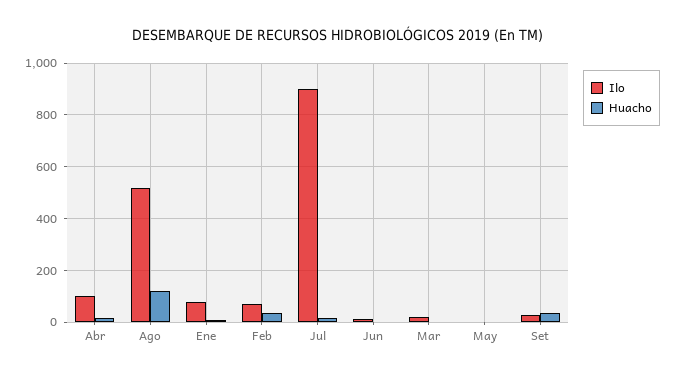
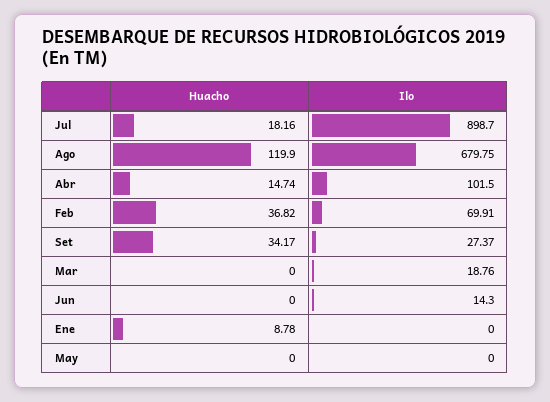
Ilo, Ago: 525 -> 679.75
Ilo, Ene: 75 -> 0

